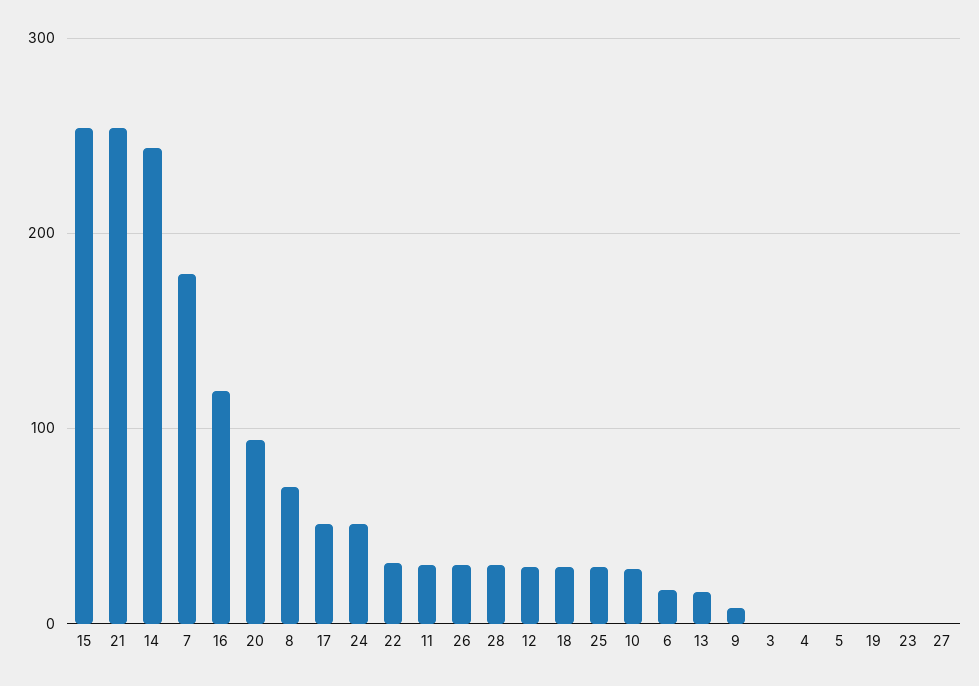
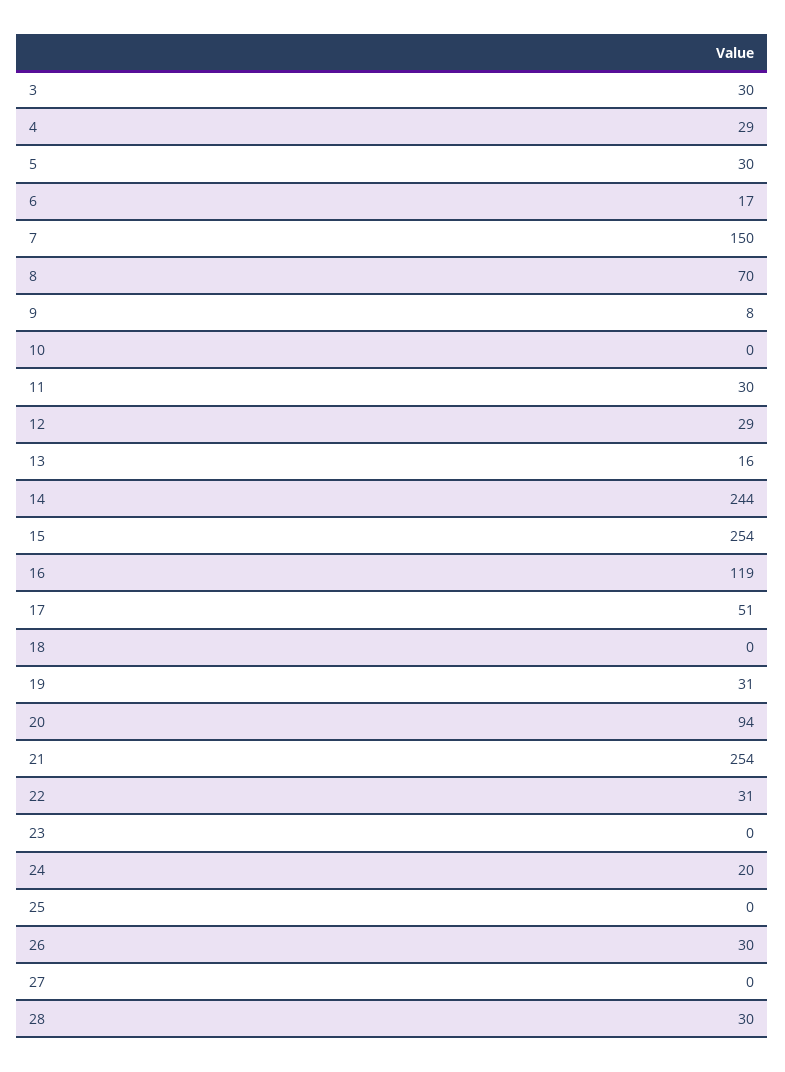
7: 180 -> 150
24: 50 -> 20
18: 30 -> 0
25: 30 -> 0
10: 30 -> 0
3: 0 -> 30
4: 0 -> 29
5: 0 -> 30
19: 0 -> 31

